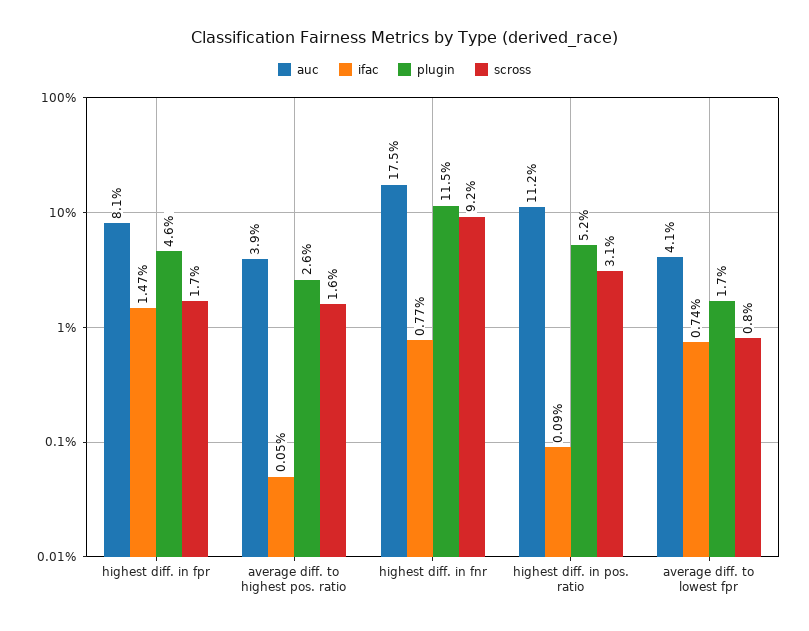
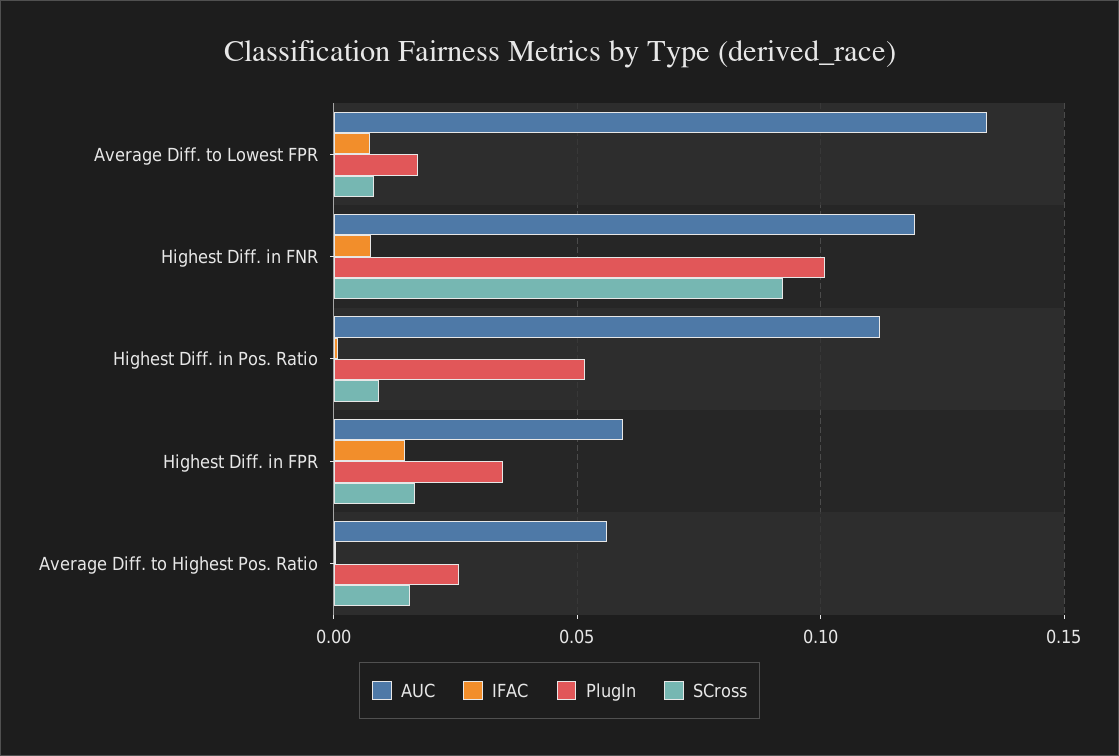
auc, highest diff. in fpr: 0.081 -> 0.06
plugin, highest diff. in fpr: 0.046 -> 0.035
auc, average diff. to highest pos. ratio: 0.039 -> 0.055
auc, highest diff. in fnr: 0.175 -> 0.12
plugin, highest diff. in fnr: 0.115 -> 0.1
scross, highest diff. in pos. ratio: 0.031 -> 0.01
auc, average diff. to lowest fpr: 0.041 -> 0.135

